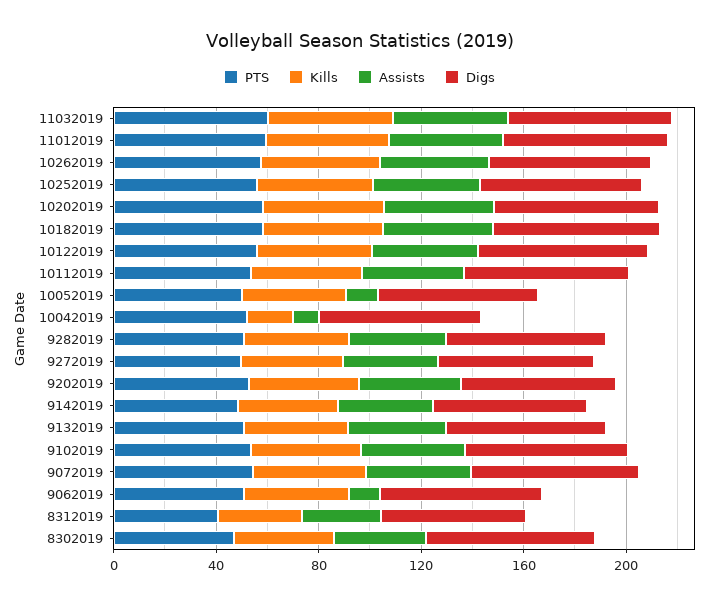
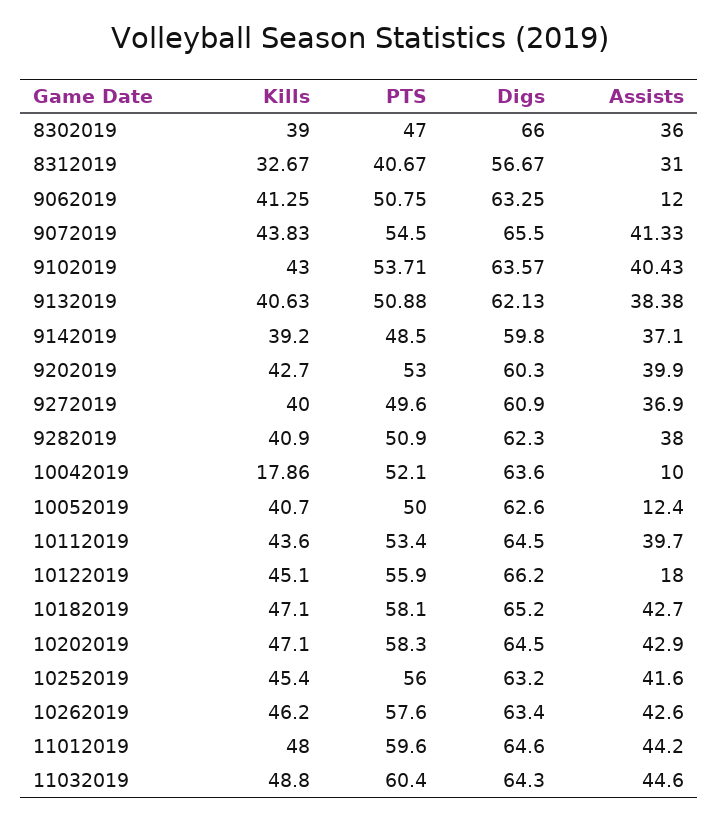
Assists, 10122019: 40 -> 18

